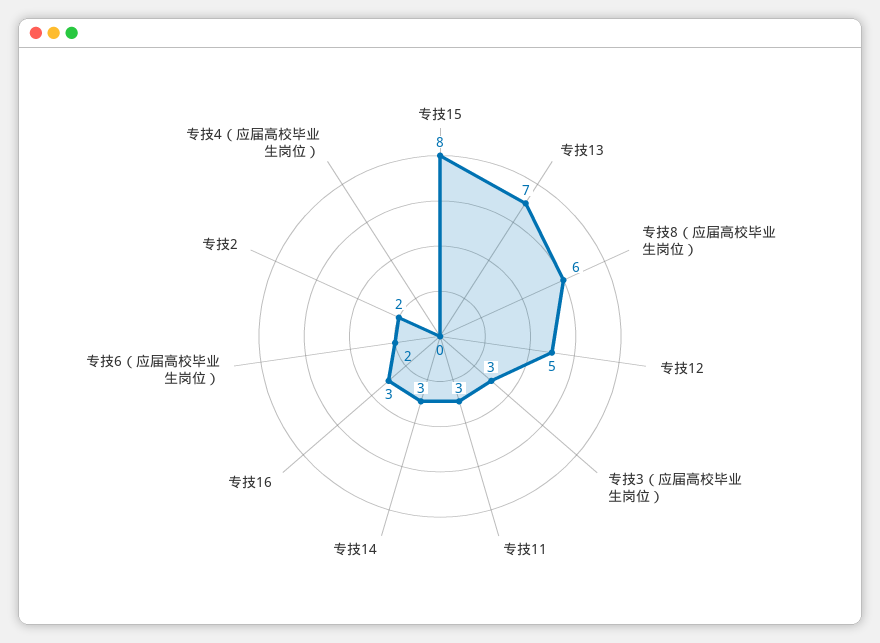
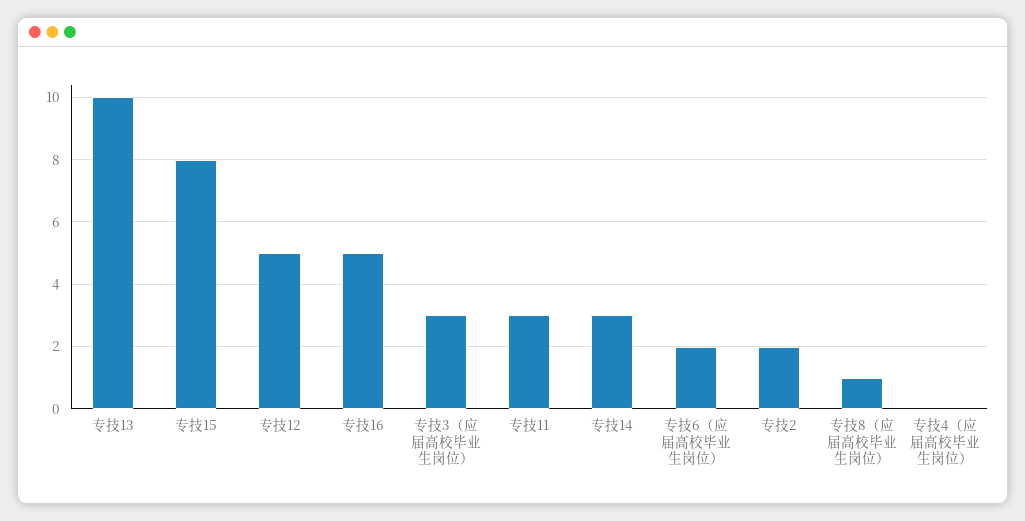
专技13: 7 -> 10
专技8（应届高校毕业生岗位）: 6 -> 1
专技16: 3 -> 5

